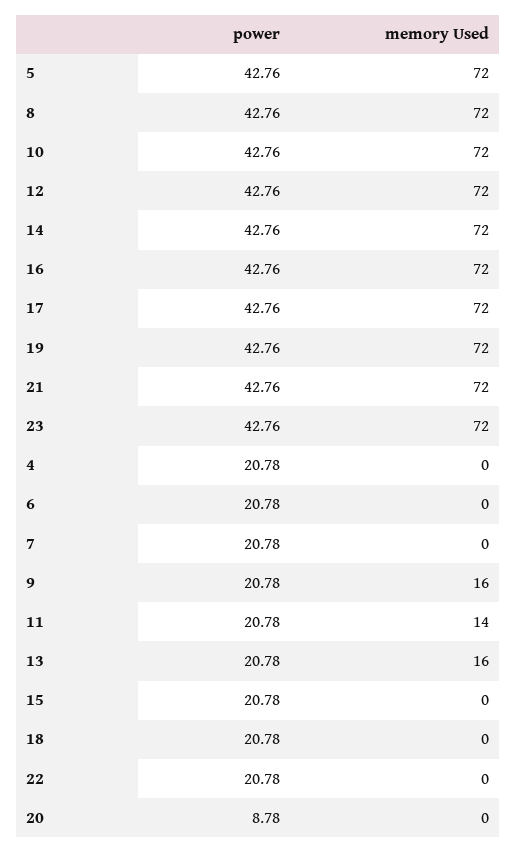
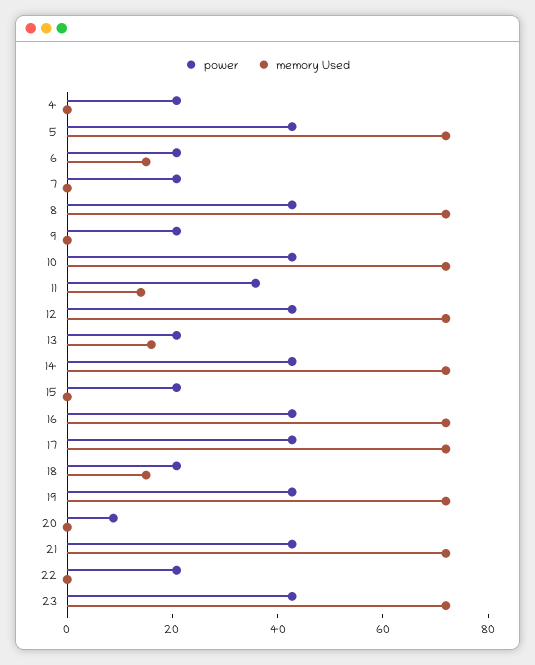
memory Used, 6: 0 -> 15
memory Used, 9: 16 -> 0
power, 11: 20.78 -> 35
memory Used, 18: 0 -> 15

